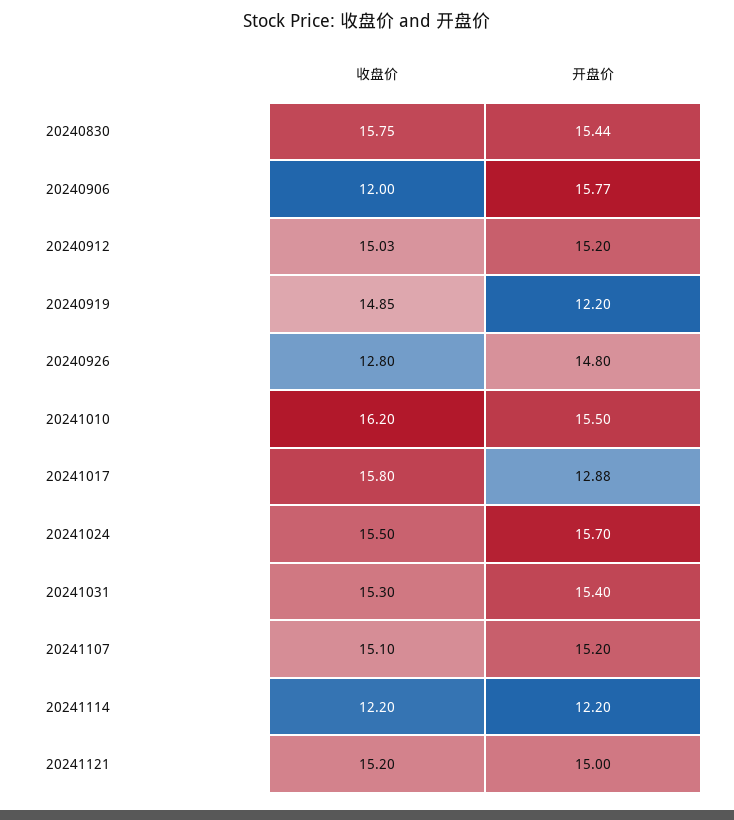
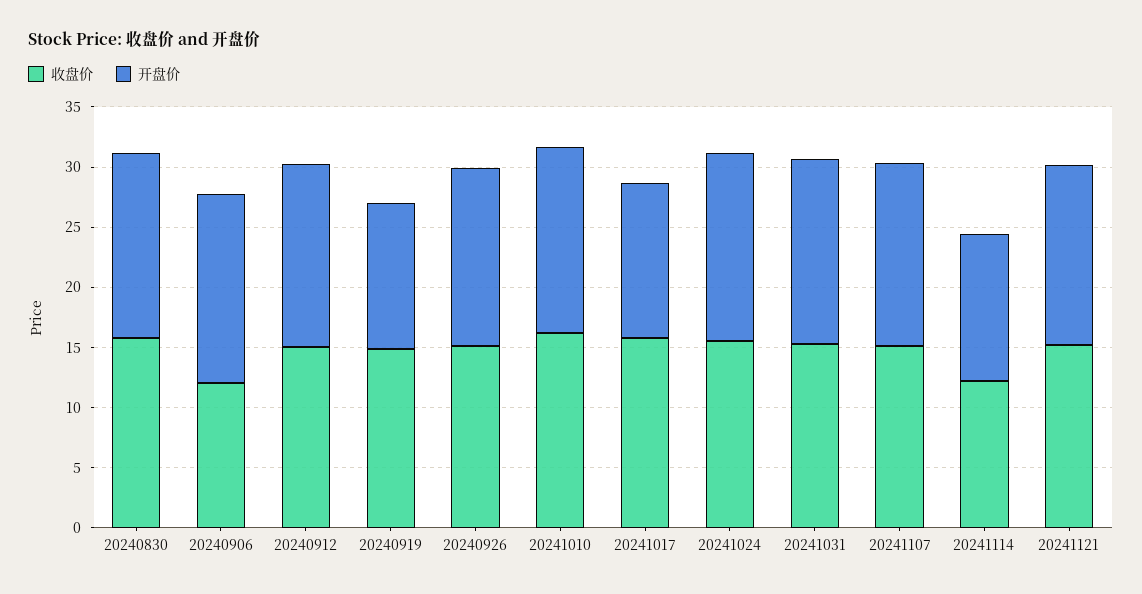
收盘价, 20240926: 12.8 -> 15

